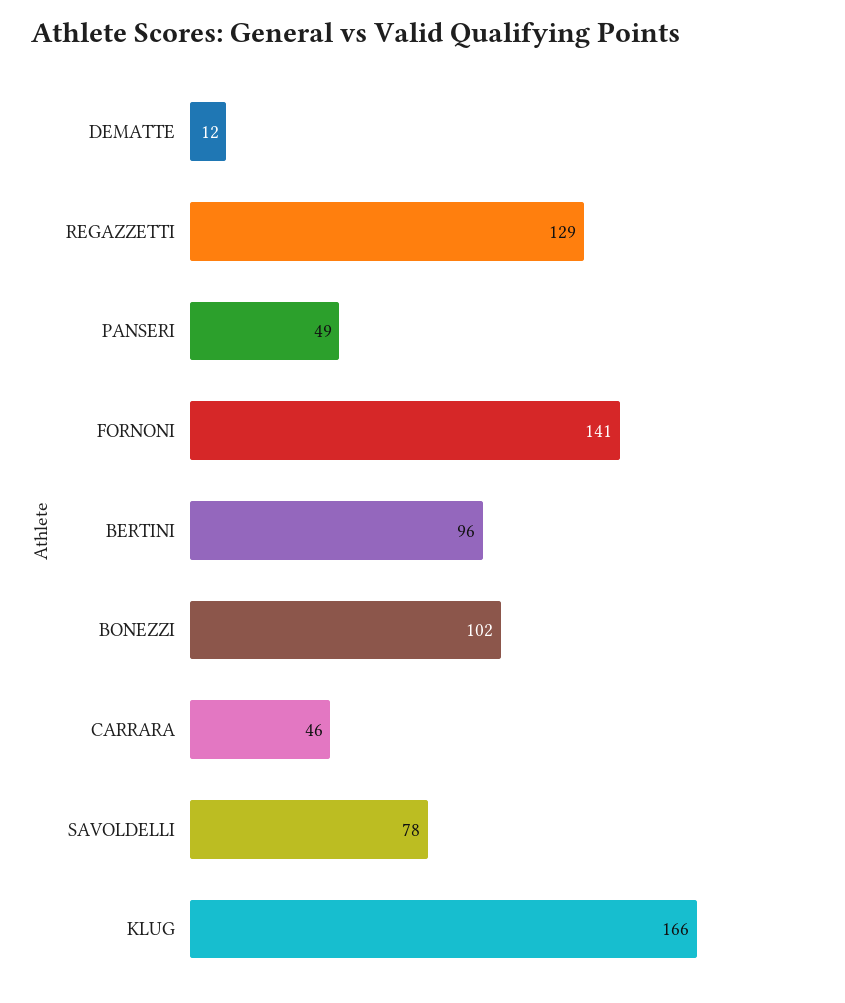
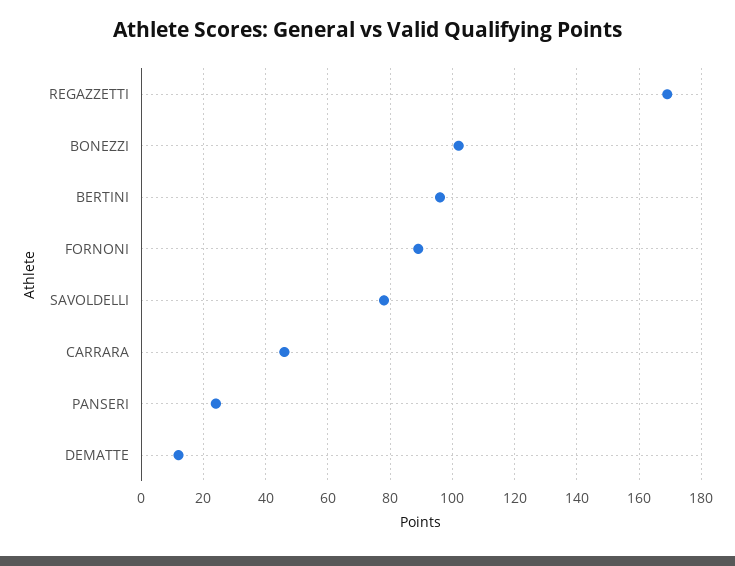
REGAZZETTI: 129 -> 170
PANSERI: 49 -> 25
FORNONI: 141 -> 90
KLUG: 166 -> none

